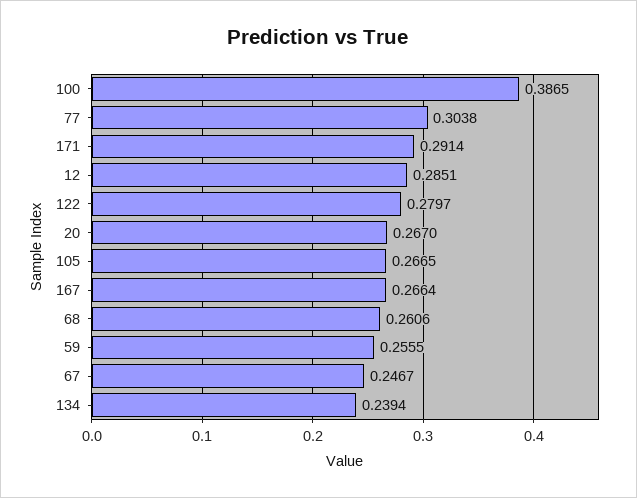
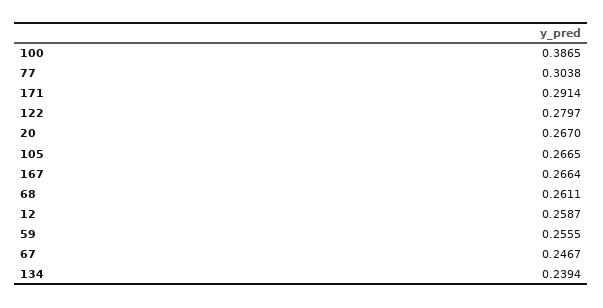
12: 0.2851 -> 0.2587
68: 0.2606 -> 0.2611

